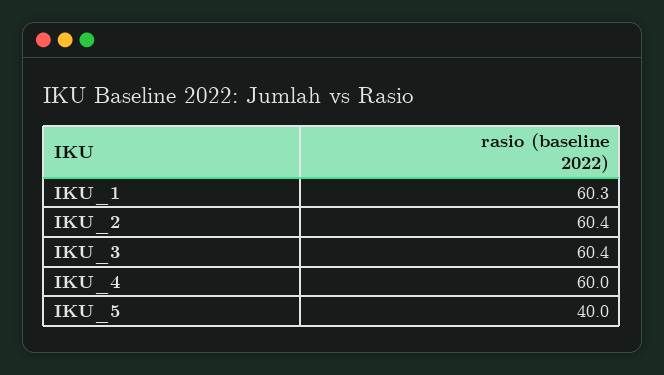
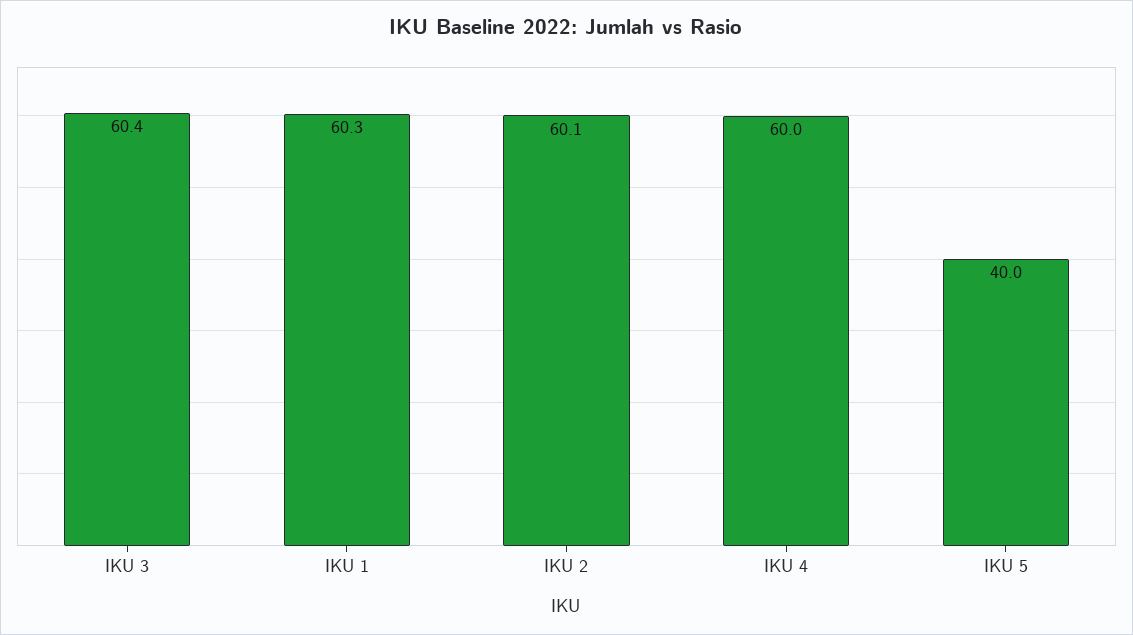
IKU_2: 60.4 -> 60.1

